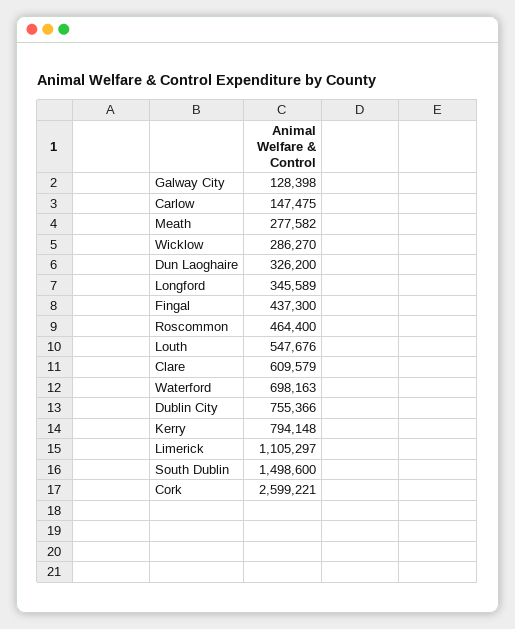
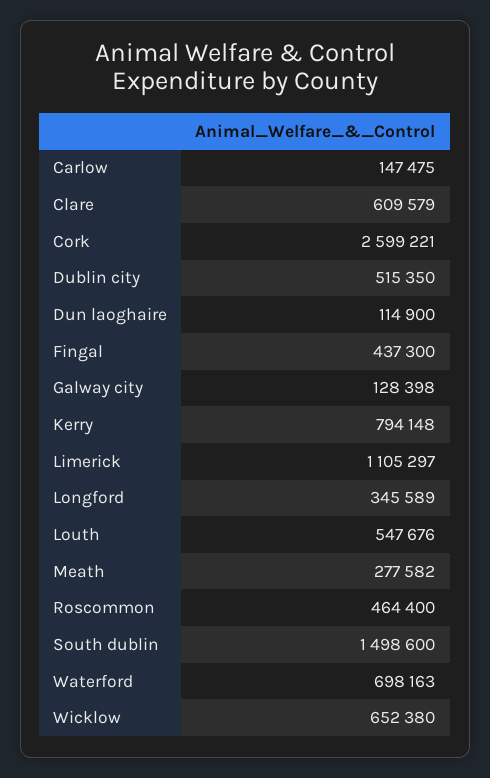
Wicklow: 286270 -> 652380
Dun Laoghaire: 326200 -> 114900
Dublin City: 755366 -> 515350

